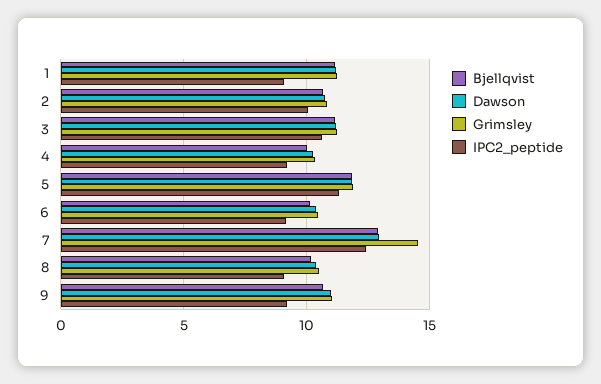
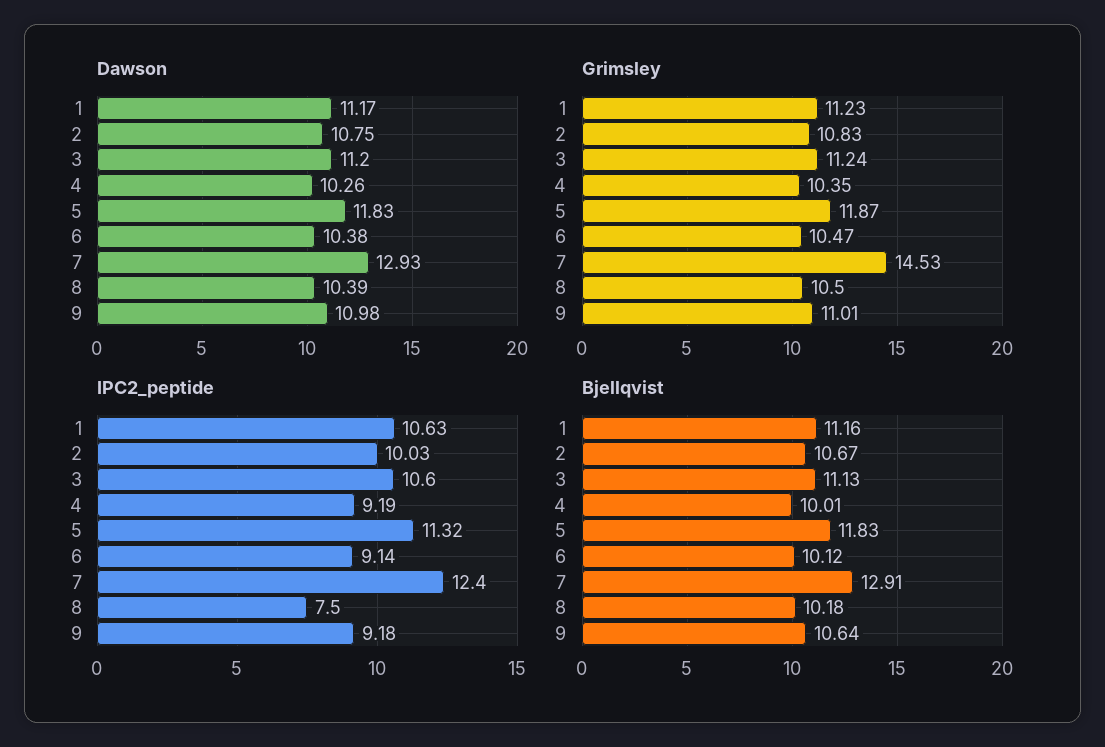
IPC2_peptide, 1: 9 -> 10.63
IPC2_peptide, 8: 9 -> 7.5

